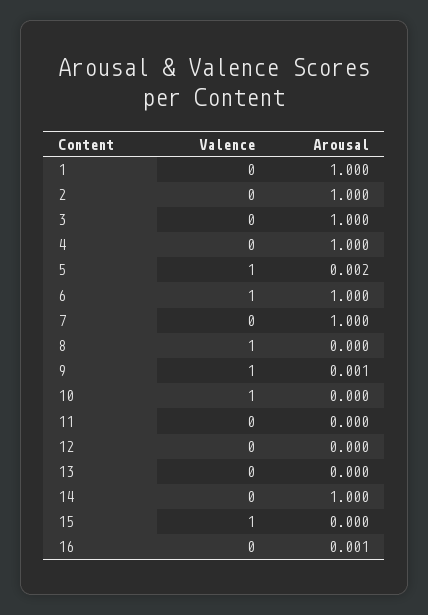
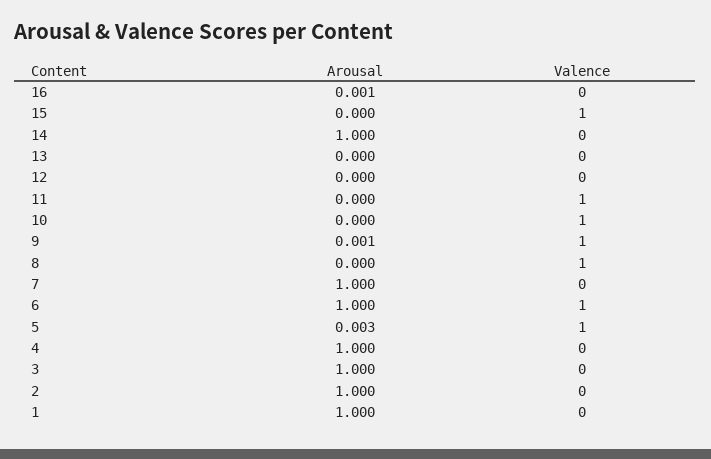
Arousal, 5: 0.002 -> 0.003
Valence, 11: 0 -> 1

